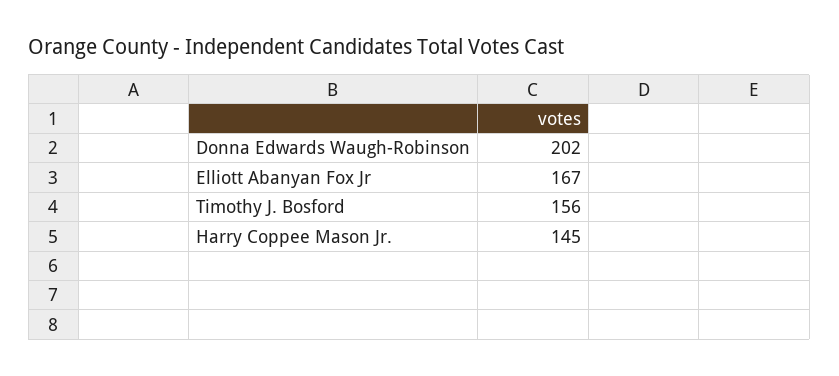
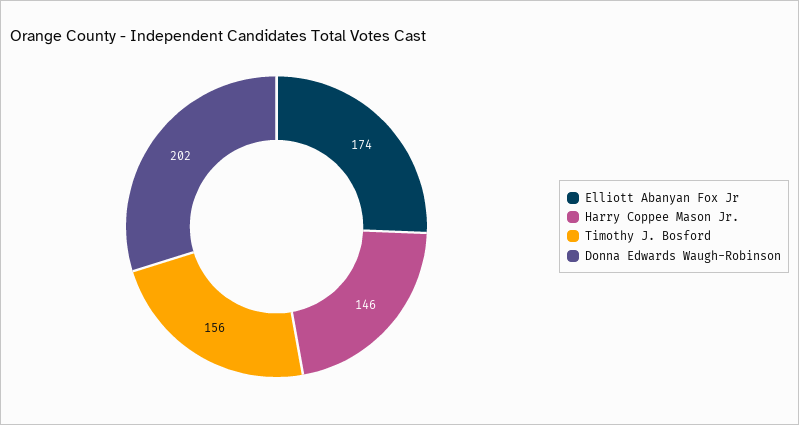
Elliott Abanyan Fox Jr: 167 -> 174
Harry Coppee Mason Jr.: 145 -> 146

